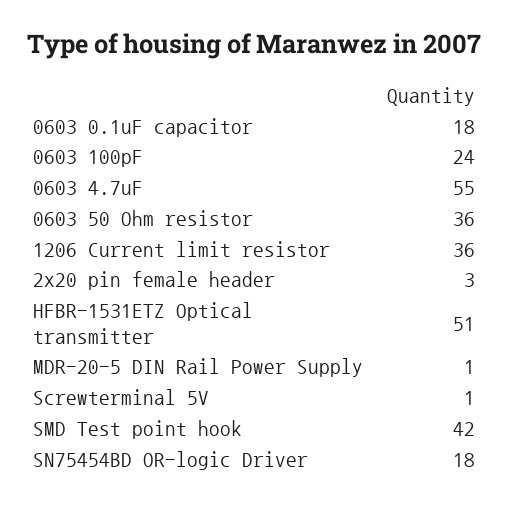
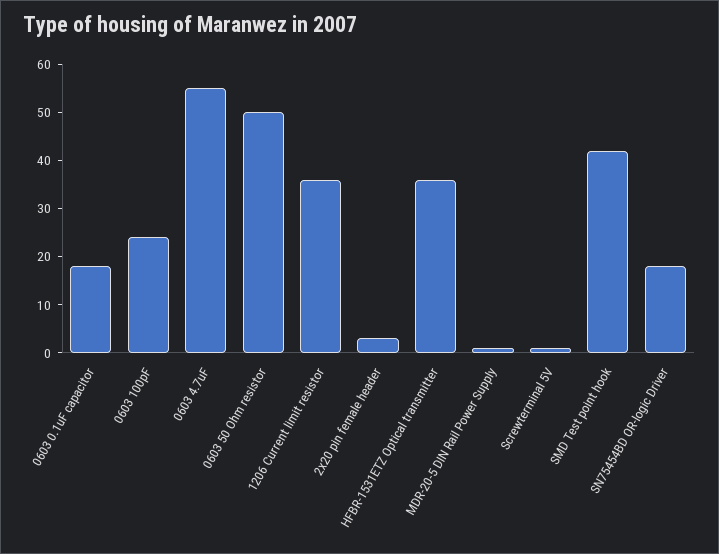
0603 50 Ohm resistor: 36 -> 50
HFBR-1531ETZ Optical transmitter: 51 -> 35

